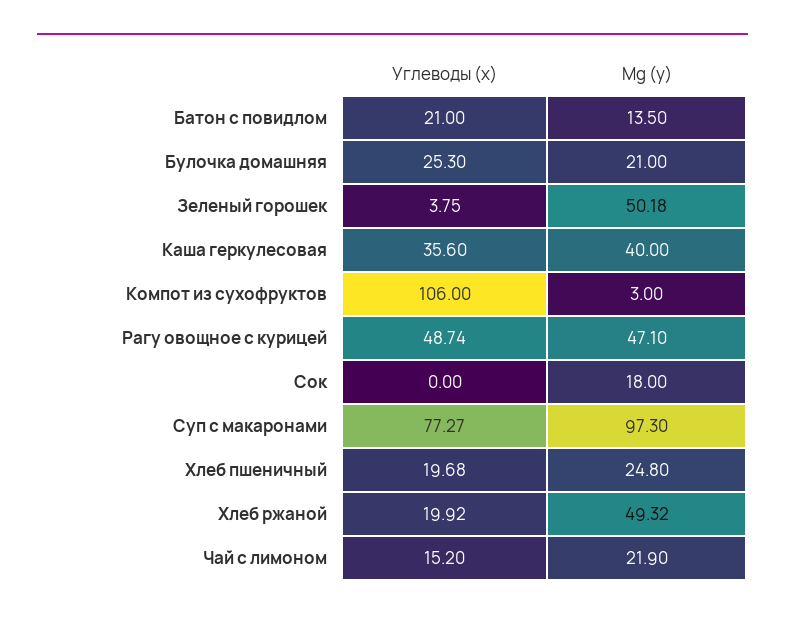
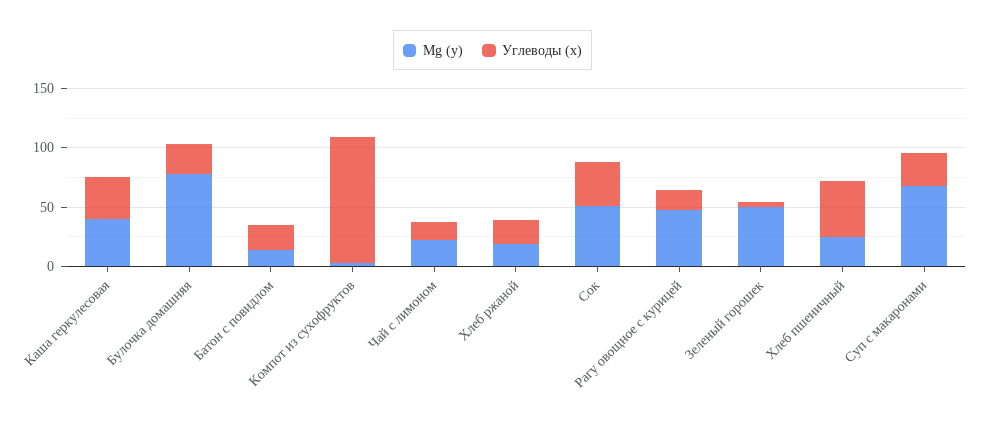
Mg (y), Булочка домашняя: 21 -> 80
Углеводы (x), Рагу овощное с курицей: 48.74 -> 20
Углеводы (x), Сок: 0 -> 40
Mg (y), Сок: 18 -> 50
Углеводы (x), Суп с макаронами: 77.27 -> 30
Mg (y), Суп с макаронами: 97.3 -> 70
Углеводы (x), Хлеб пшеничный: 19.68 -> 50
Mg (y), Хлеб ржаной: 49.32 -> 20

